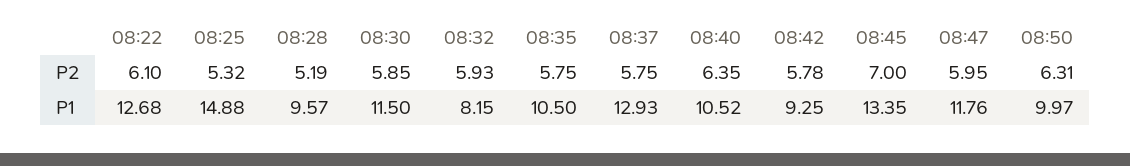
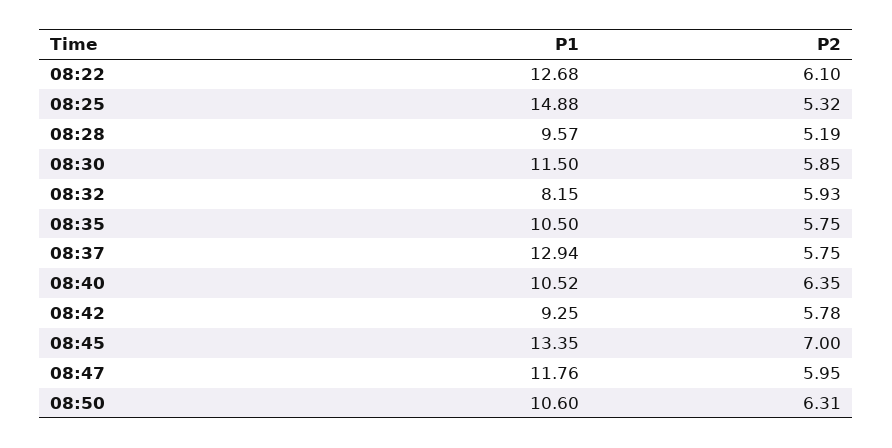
08:37, P1: 12.93 -> 12.94
08:50, P1: 9.97 -> 10.6

